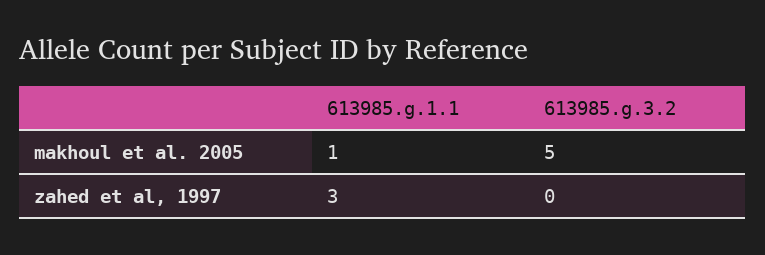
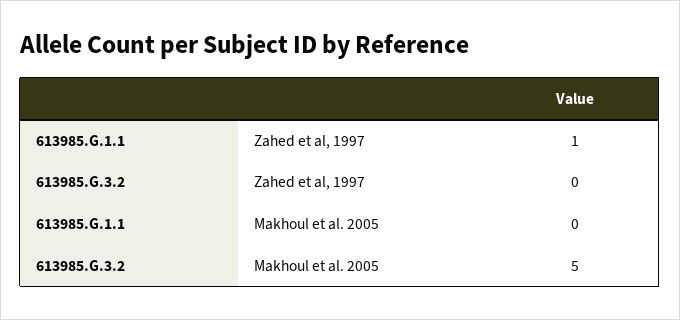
613985.g.1.1, makhoul et al. 2005: 1 -> 0
613985.g.1.1, zahed et al, 1997: 3 -> 1

